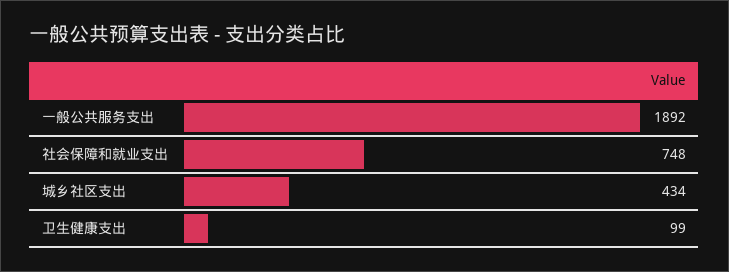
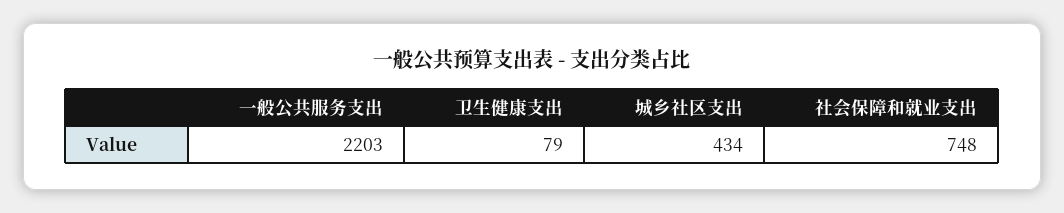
一般公共服务支出: 1892 -> 2203
卫生健康支出: 99 -> 79

